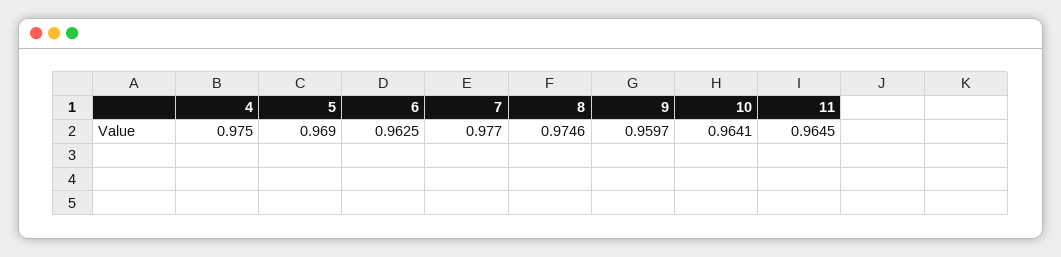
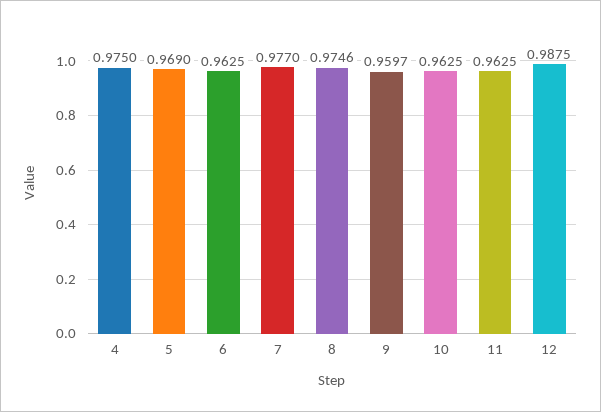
10: 0.9641 -> 0.9625
11: 0.9645 -> 0.9625
12: none -> 0.9875

